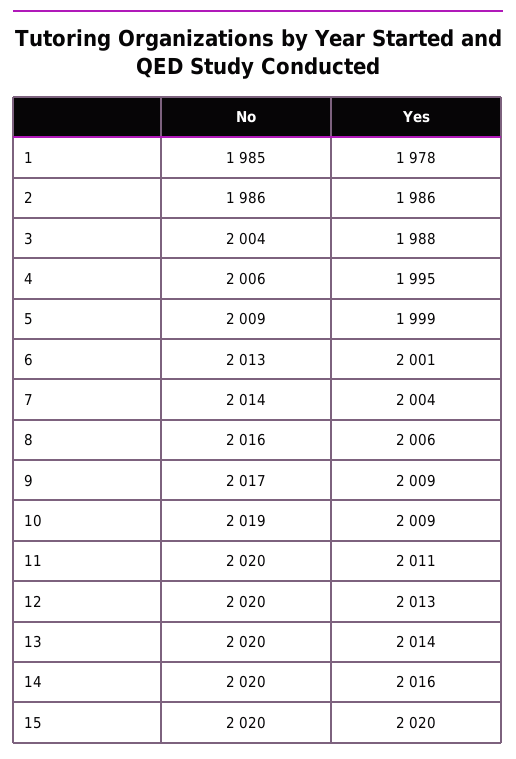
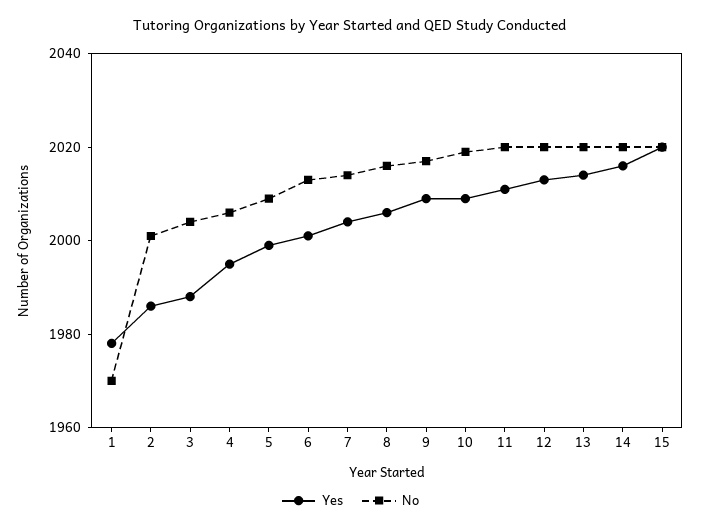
No, 1: 1985 -> 1970
No, 2: 1986 -> 2000

